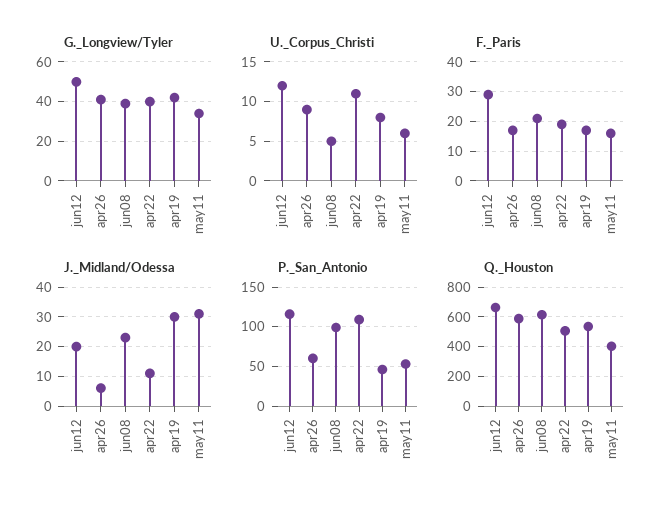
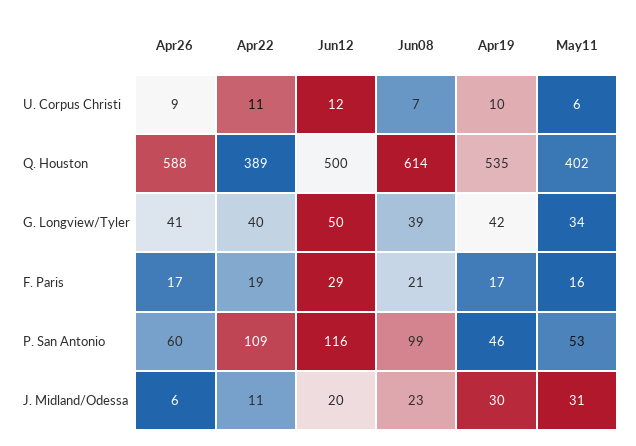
U._Corpus_Christi, jun08: 5 -> 7
U._Corpus_Christi, apr19: 8 -> 10
Q._Houston, jun12: 650 -> 500
Q._Houston, apr22: 500 -> 389

